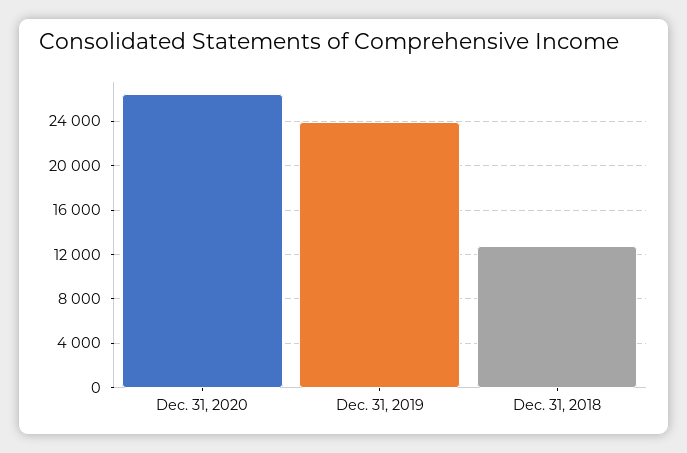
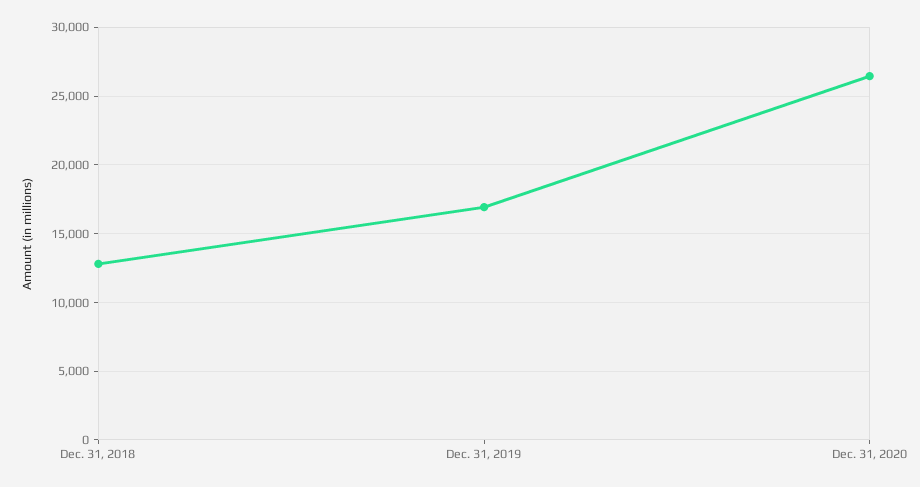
Dec. 31, 2019: 24000 -> 17000

